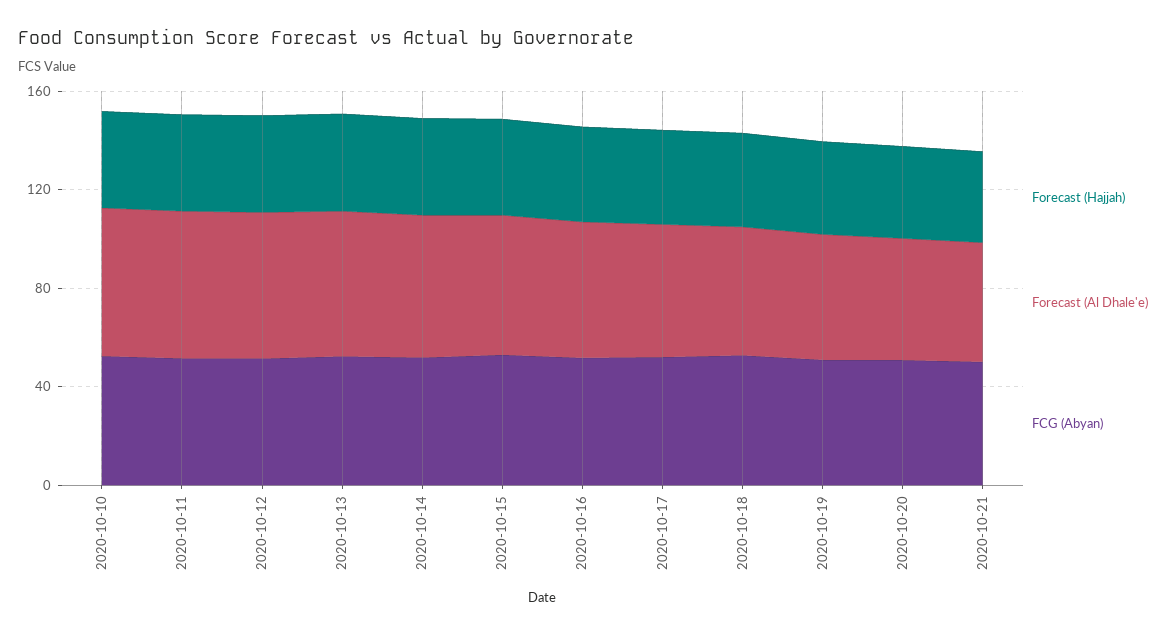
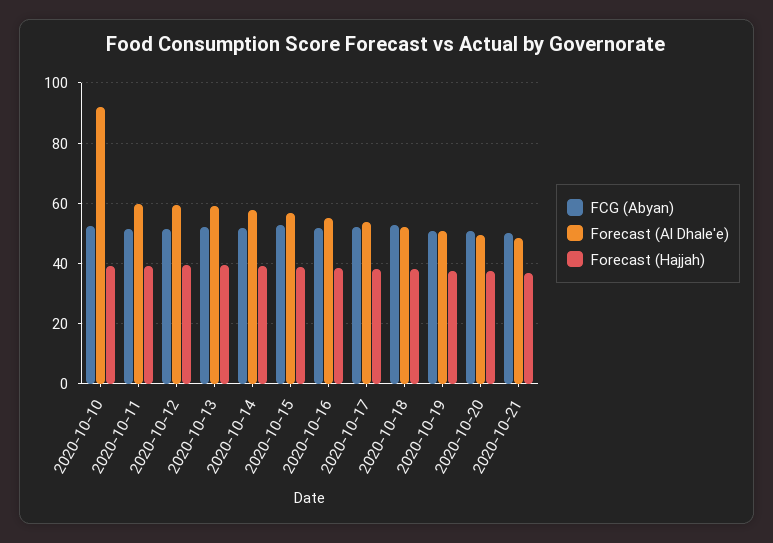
Forecast (Al Dhale'e), 2020-10-10: 60 -> 92

